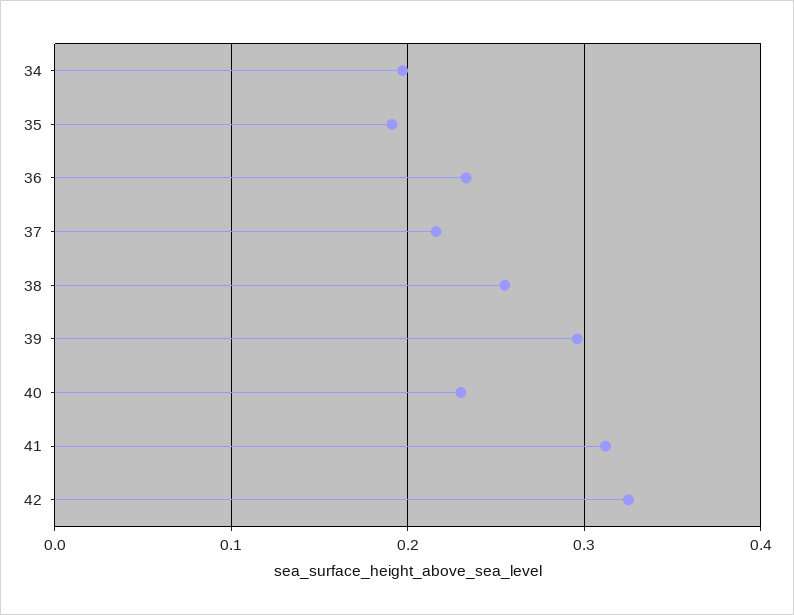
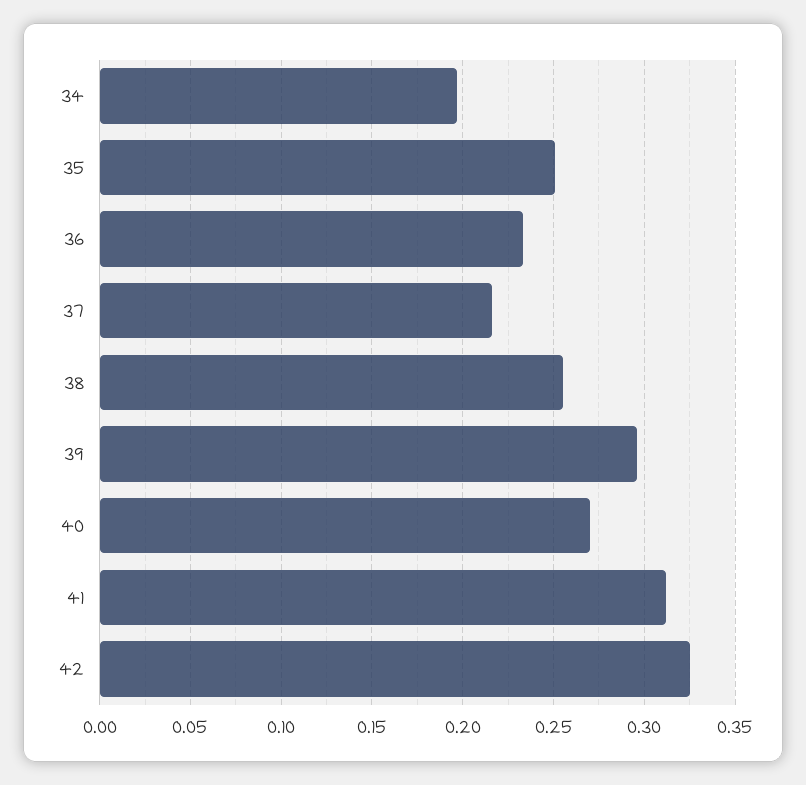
35: 0.19 -> 0.25
40: 0.23 -> 0.27

